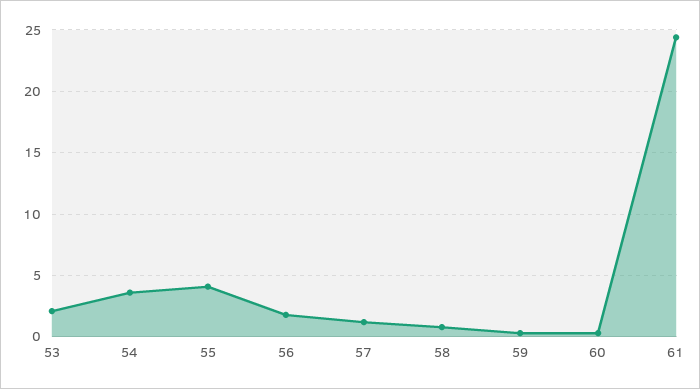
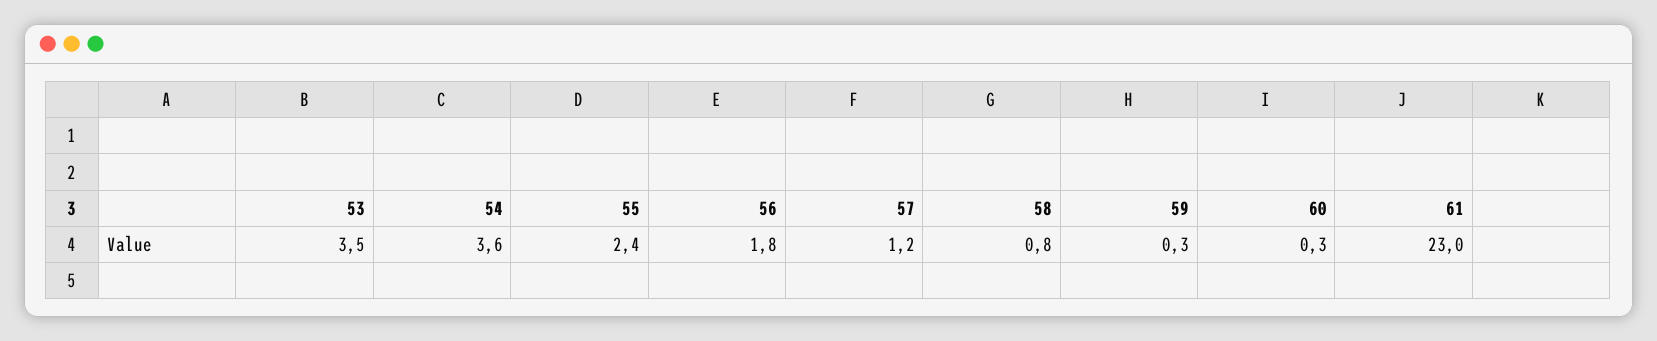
53: 2 -> 3.5
55: 4 -> 2.4
61: 24.5 -> 23

